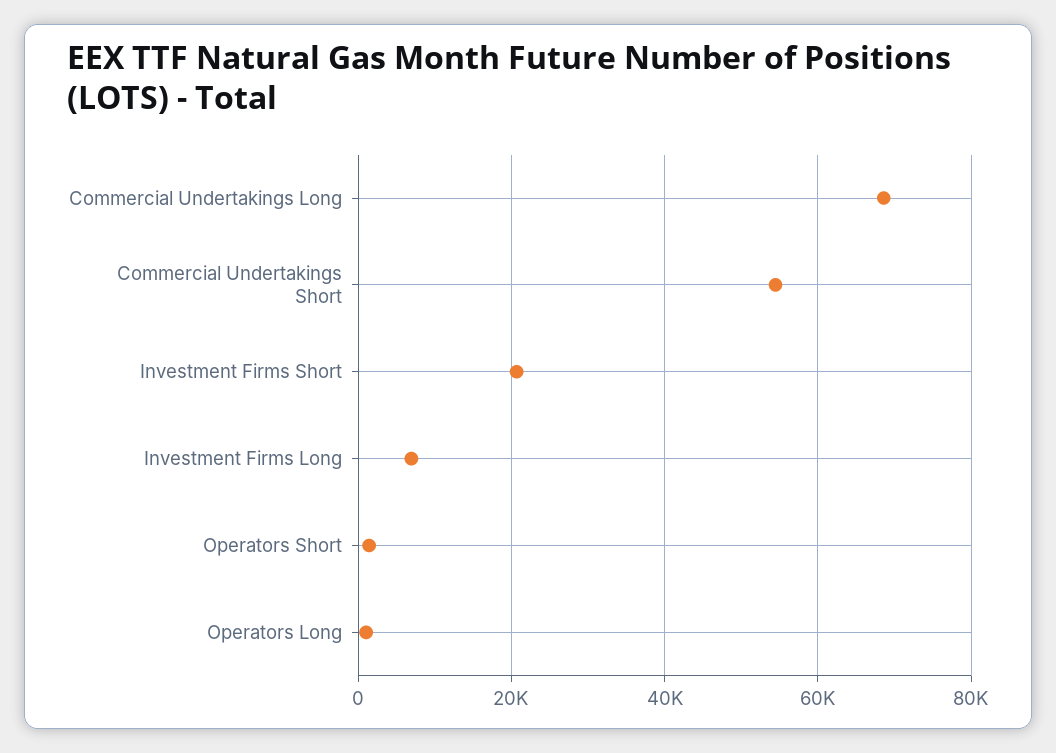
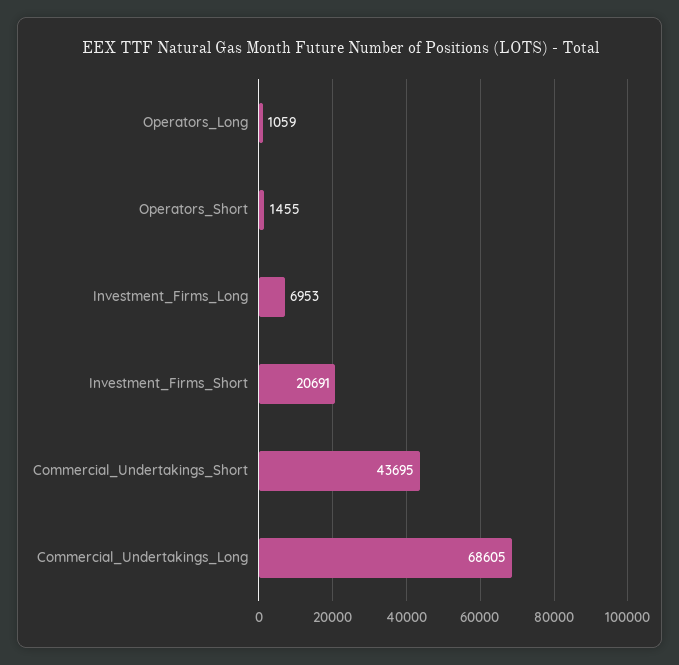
Commercial Undertakings Short: 54000 -> 43695

